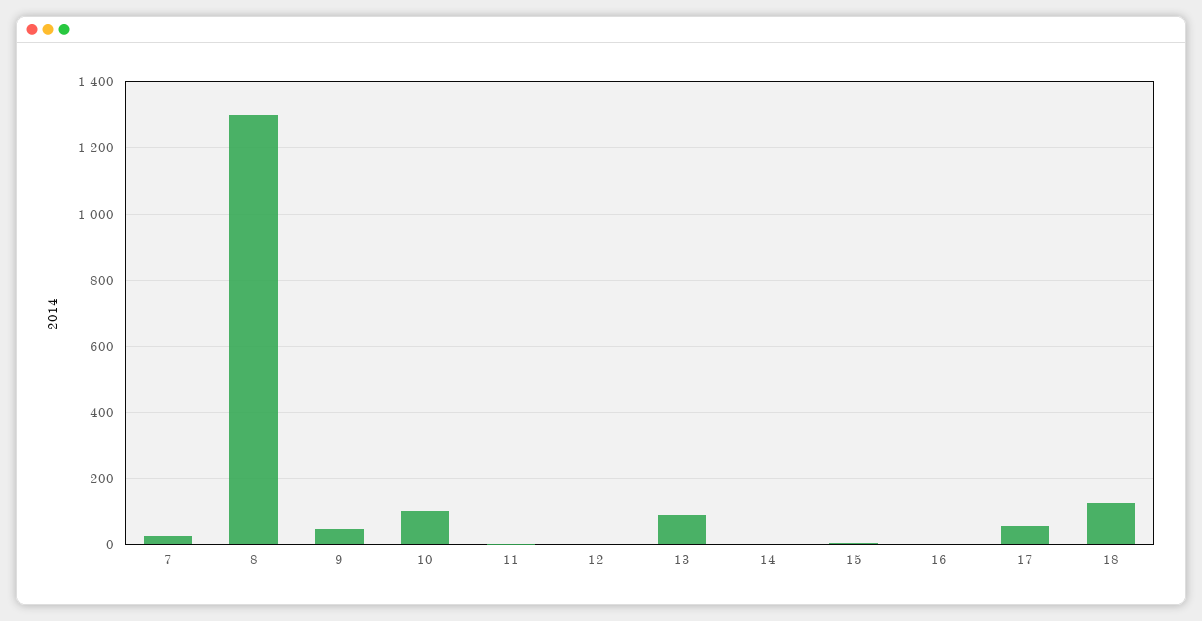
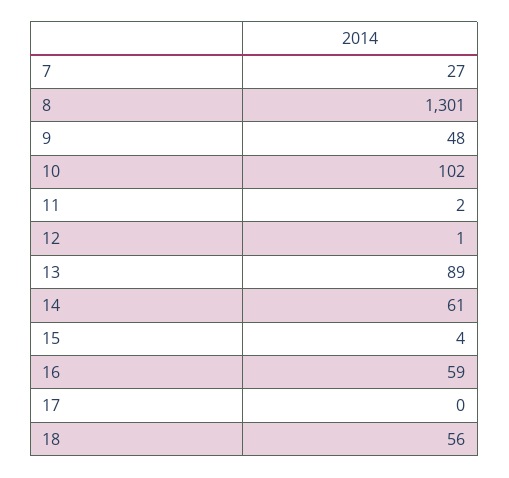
14: 0 -> 61
16: 0 -> 59
17: 60 -> 0
18: 120 -> 56

